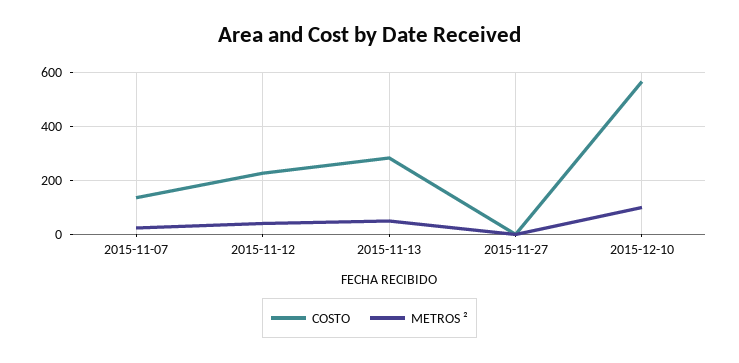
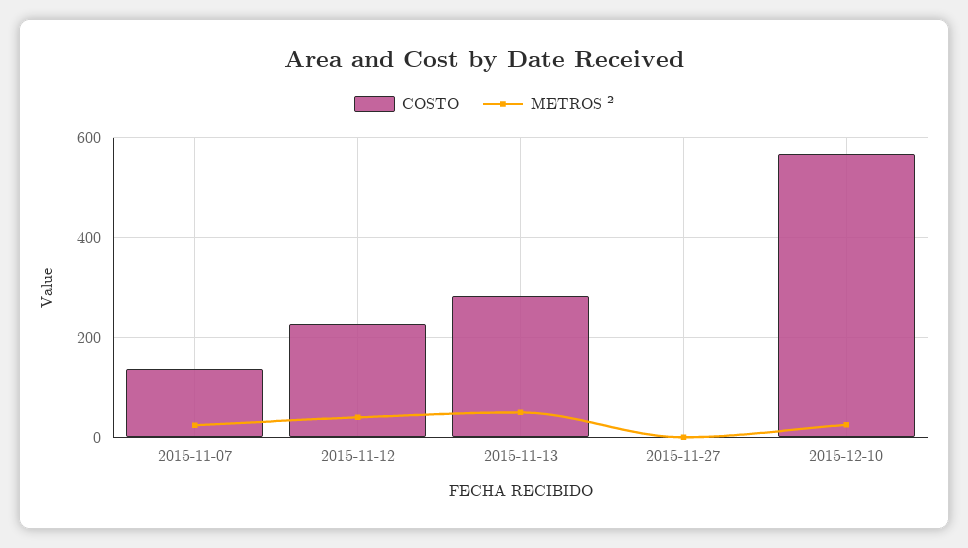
METROS ², 2015-12-10: 100 -> 20

